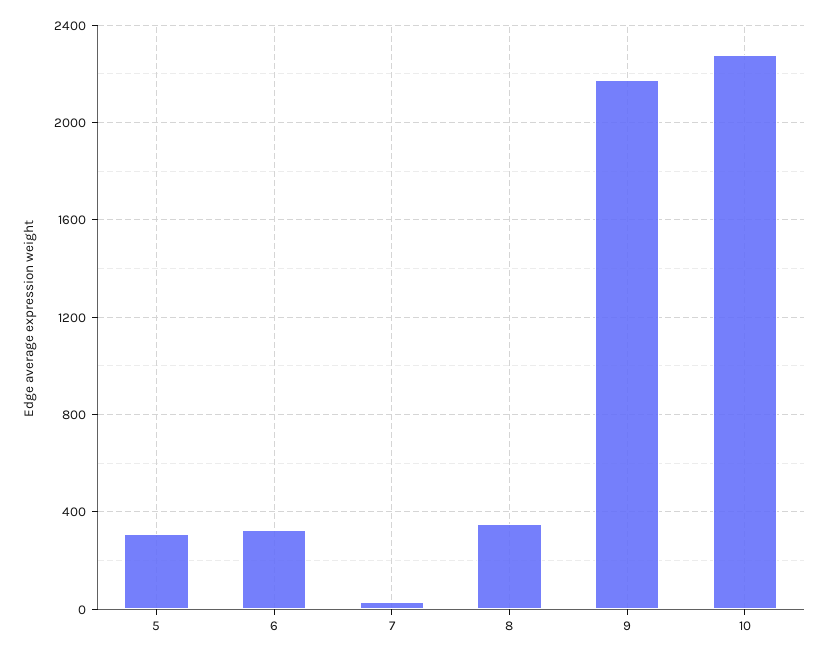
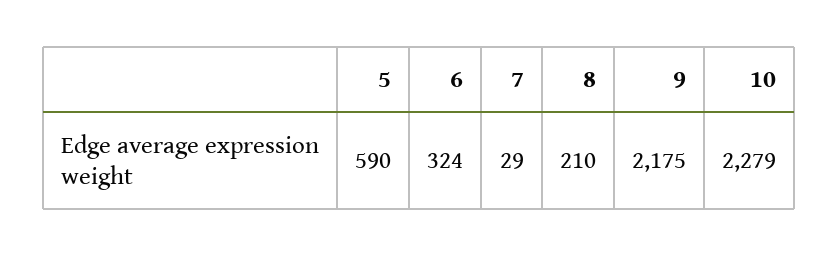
5: 300 -> 590
8: 350 -> 210

